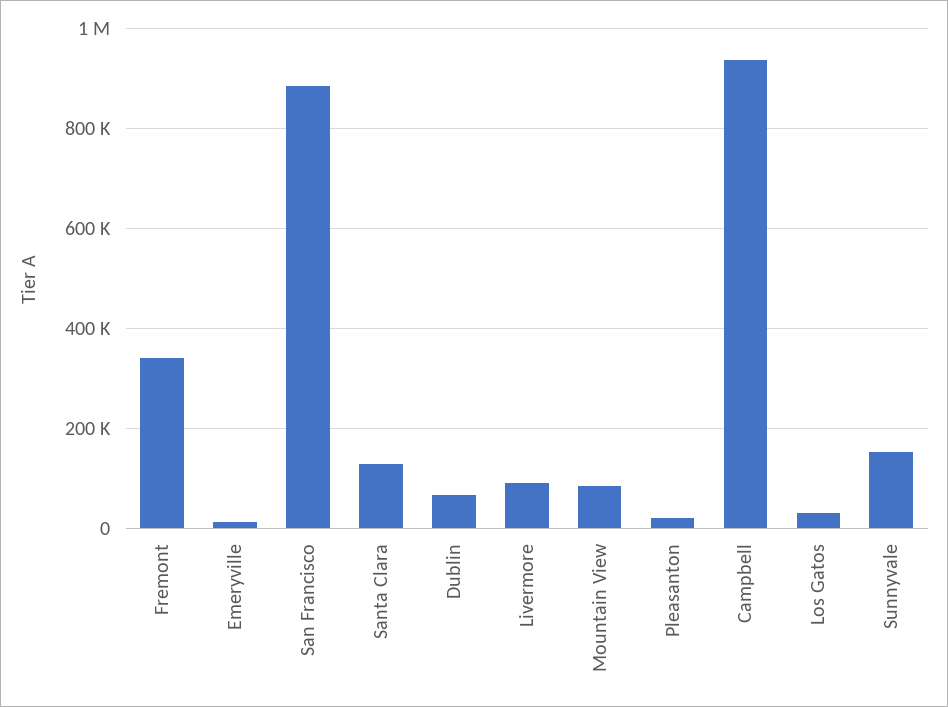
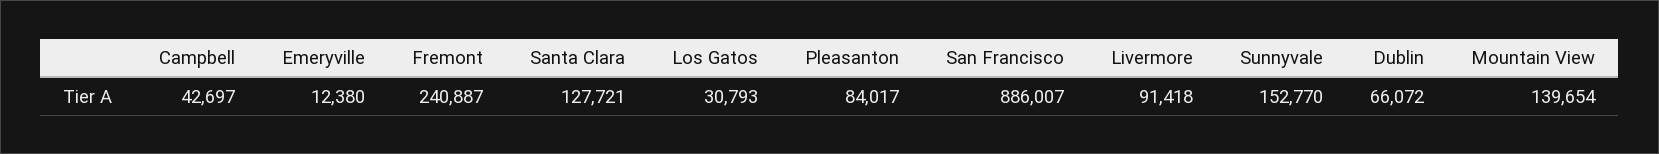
Fremont: 340000 -> 240887
Mountain View: 80000 -> 139654
Pleasanton: 20000 -> 84017
Campbell: 940000 -> 42697

